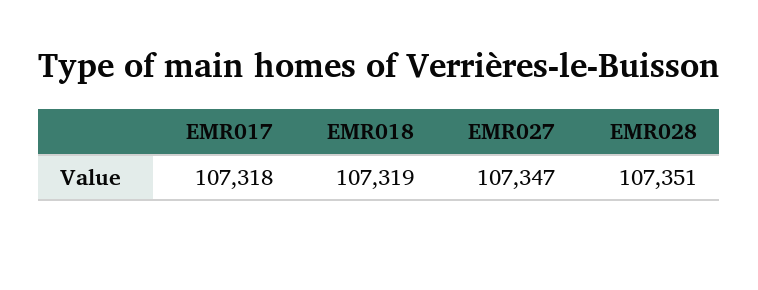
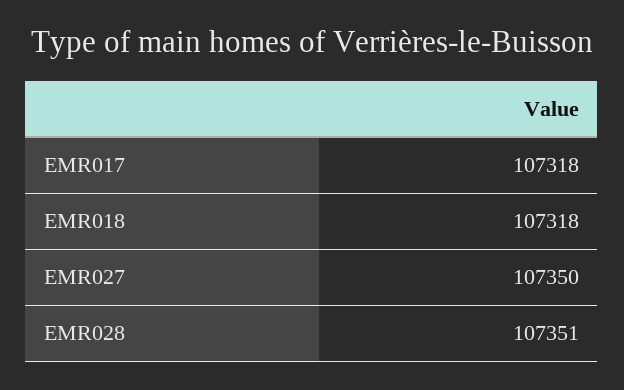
EMR018: 107319 -> 107318
EMR027: 107347 -> 107350

